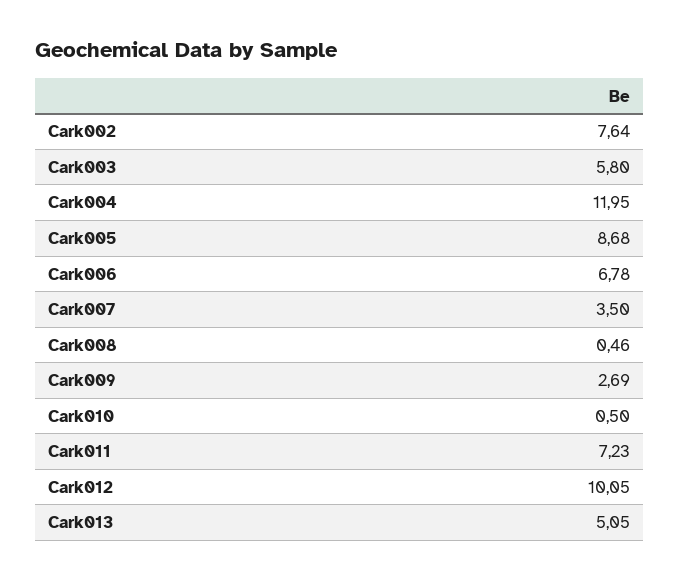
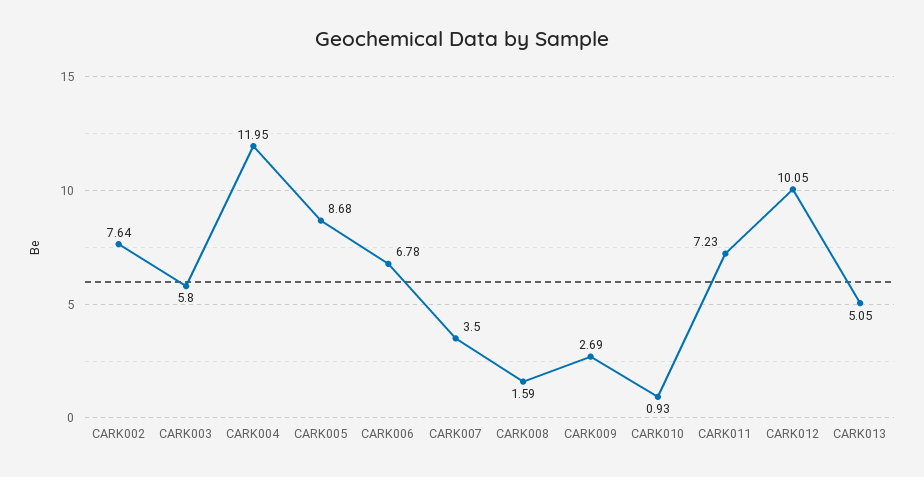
Cark008: 0.46 -> 1.59
Cark010: 0.5 -> 0.93

